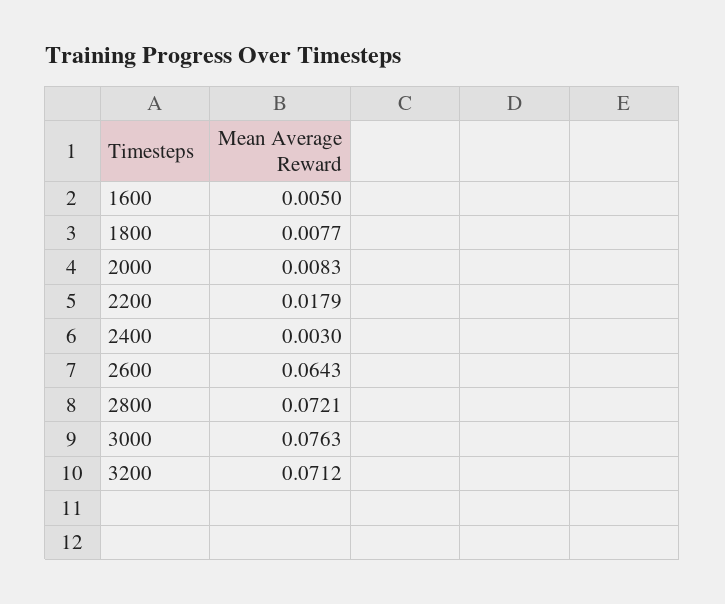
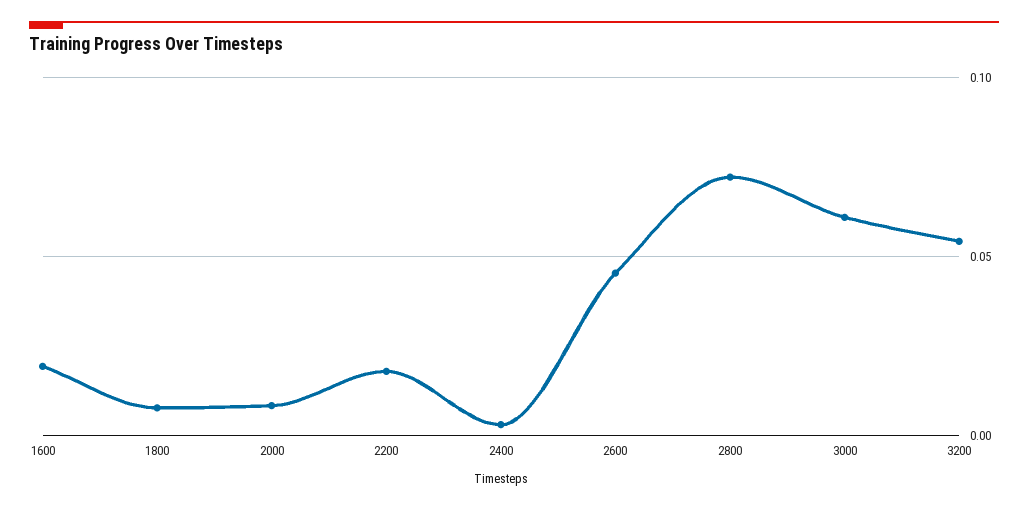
1600: 0.005 -> 0.02
2600: 0.0643 -> 0.045
3000: 0.0763 -> 0.06
3200: 0.0712 -> 0.055

